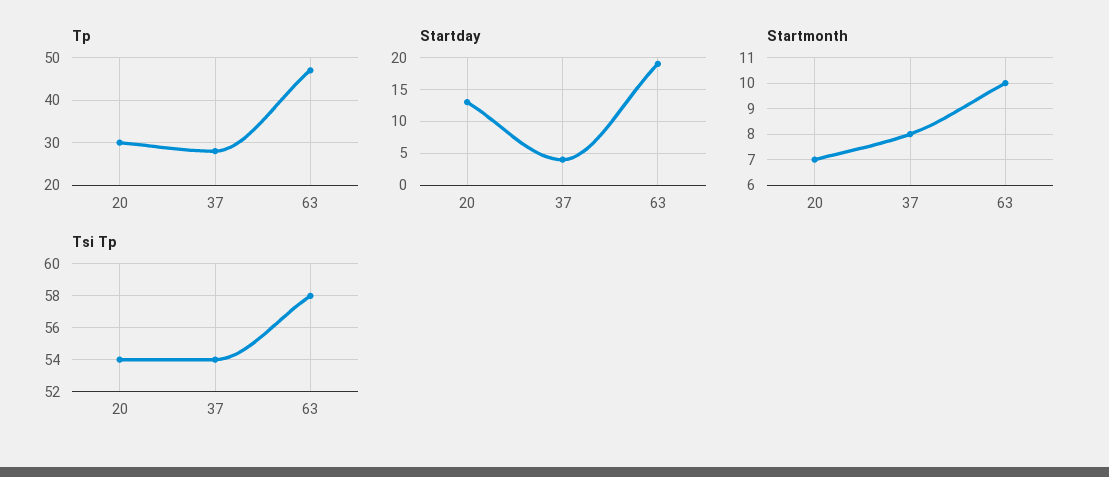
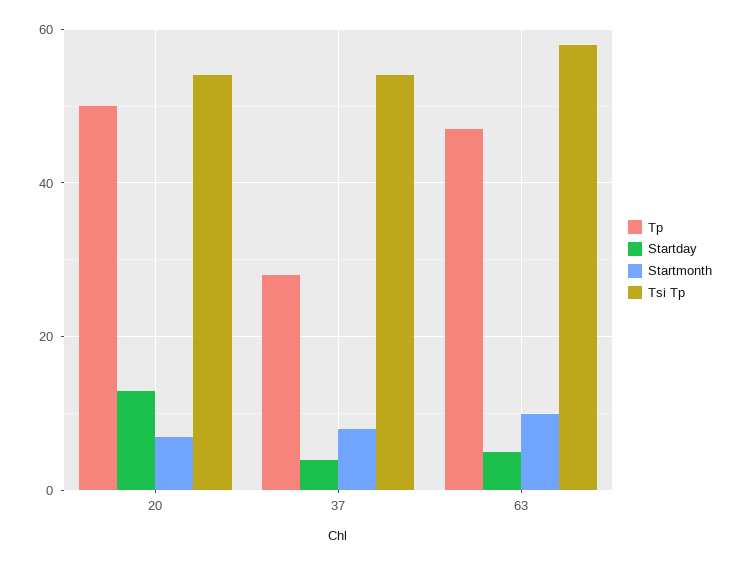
Tp, 20: 30 -> 50
Startday, 63: 19 -> 5

